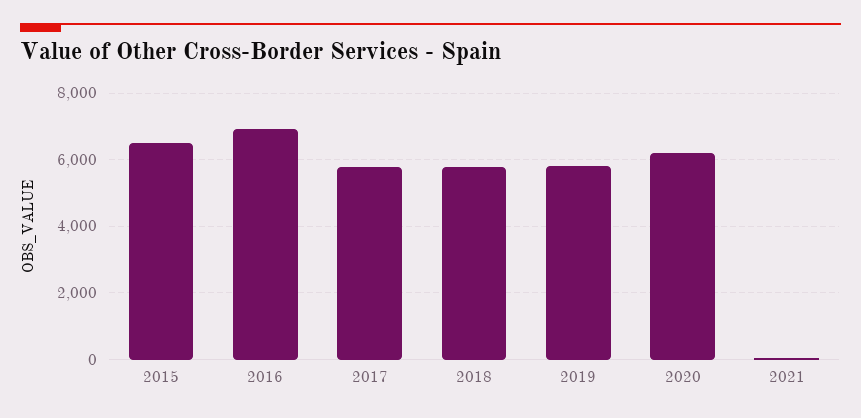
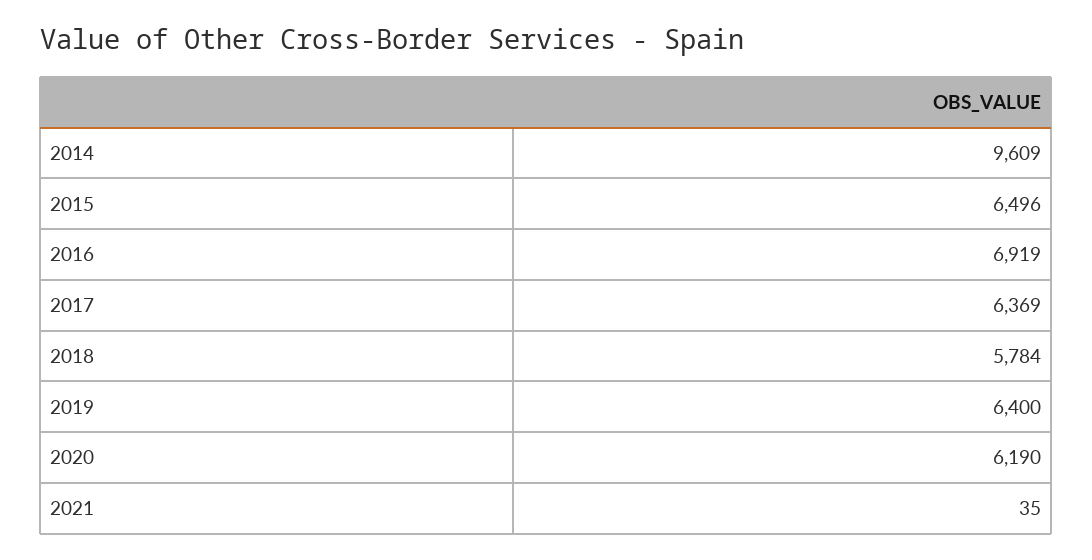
2017: 5800 -> 6369
2019: 5800 -> 6400
2014: none -> 9609

